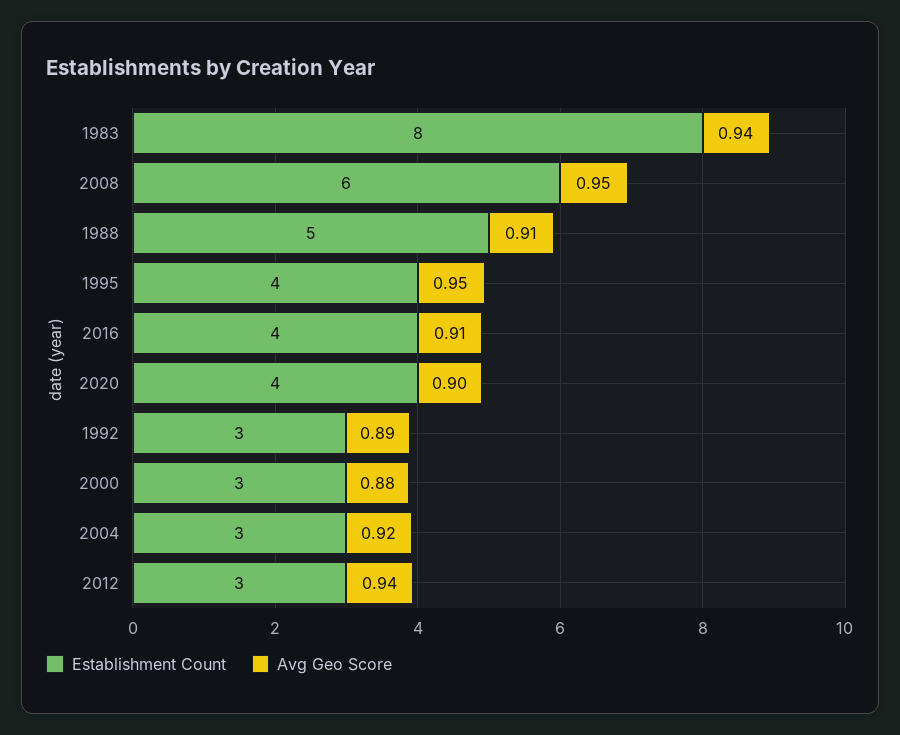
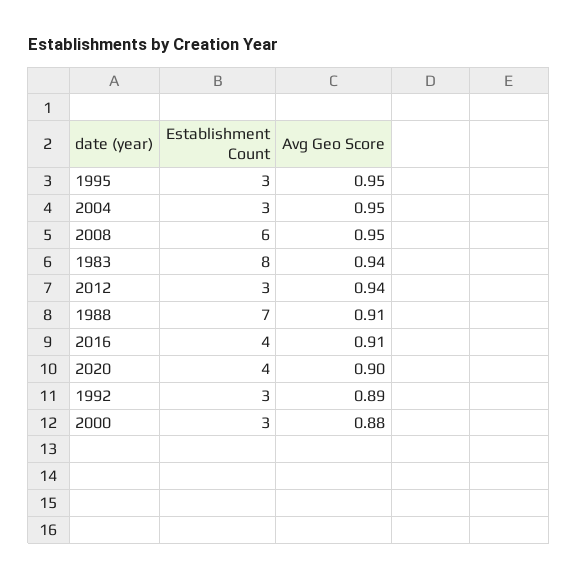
Establishment Count, 1988: 5 -> 7
Establishment Count, 1995: 4 -> 3
Avg Geo Score, 2004: 0.92 -> 0.95

